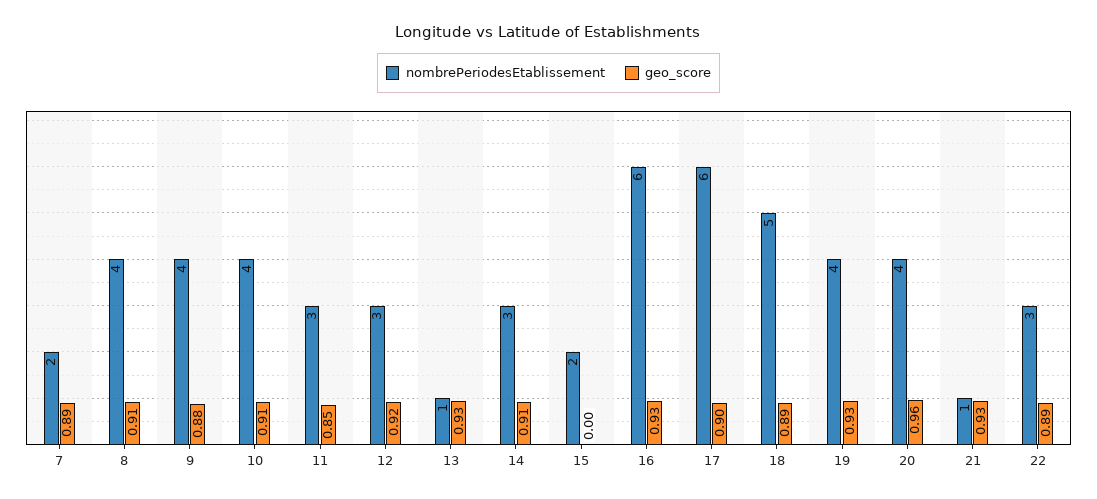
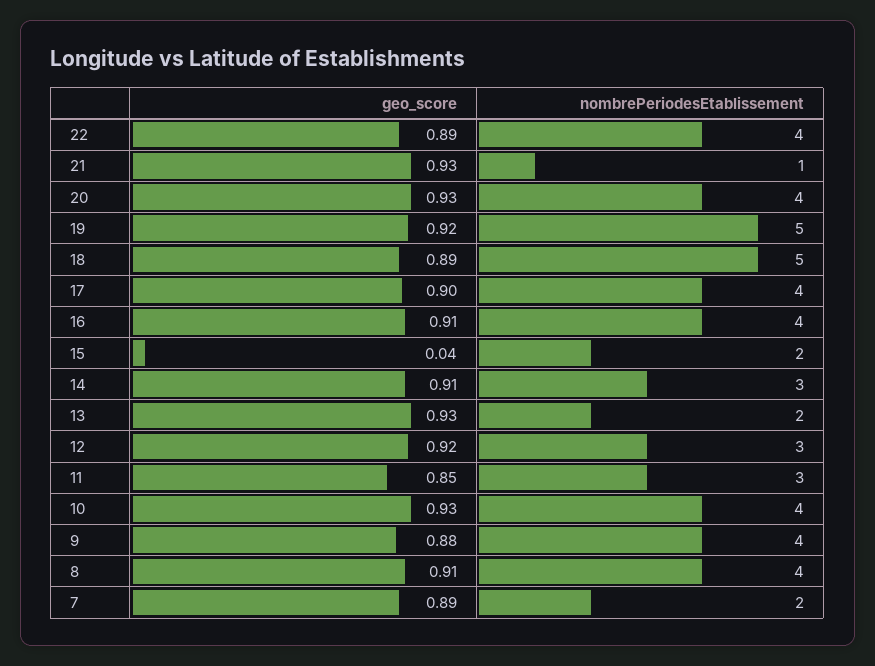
geo_score, 10: 0.91 -> 0.93
nombrePeriodesEtablissement, 13: 1 -> 2
geo_score, 15: 0 -> 0.04
nombrePeriodesEtablissement, 16: 6 -> 4
geo_score, 16: 0.93 -> 0.91
nombrePeriodesEtablissement, 17: 6 -> 4
nombrePeriodesEtablissement, 19: 4 -> 5
geo_score, 19: 0.93 -> 0.92
geo_score, 20: 0.96 -> 0.93
nombrePeriodesEtablissement, 22: 3 -> 4

